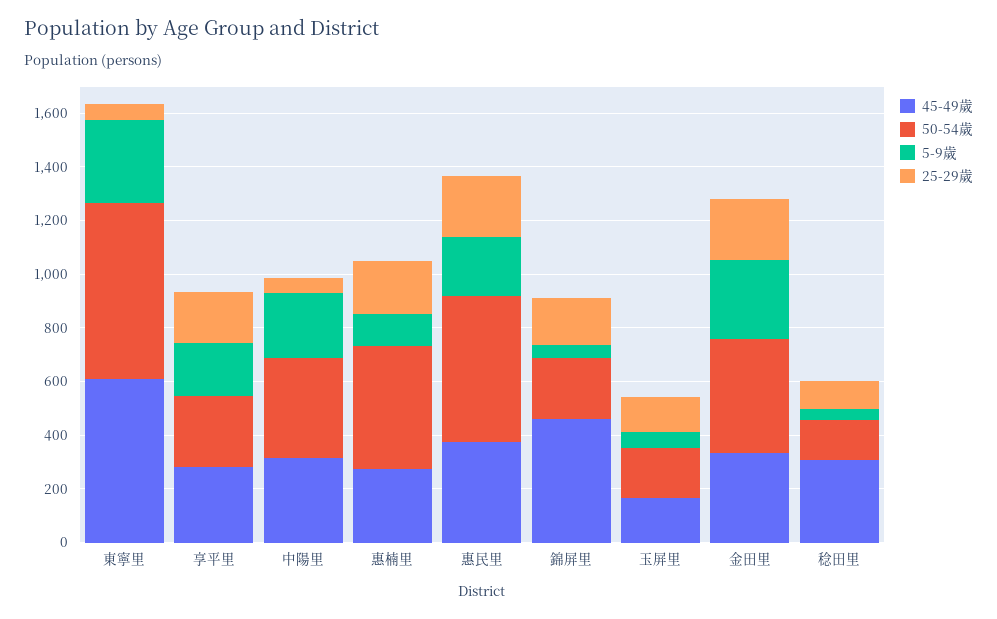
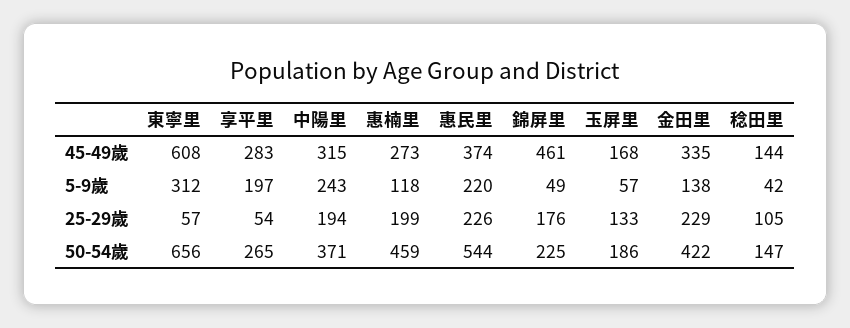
25-29歲, 享平里: 200 -> 54
25-29歲, 中陽里: 50 -> 194
5-9歲, 金田里: 300 -> 138
45-49歲, 稔田里: 300 -> 144

